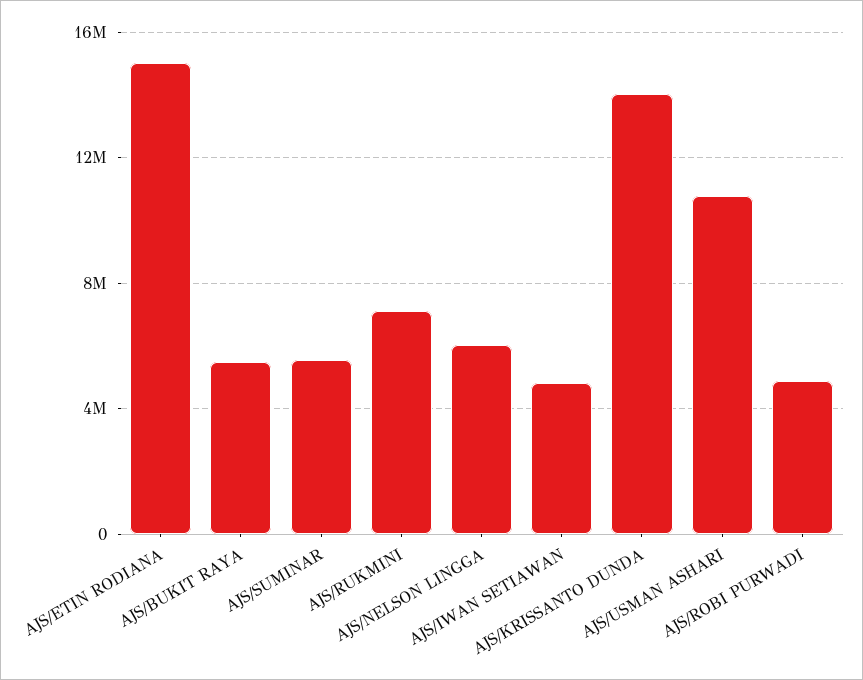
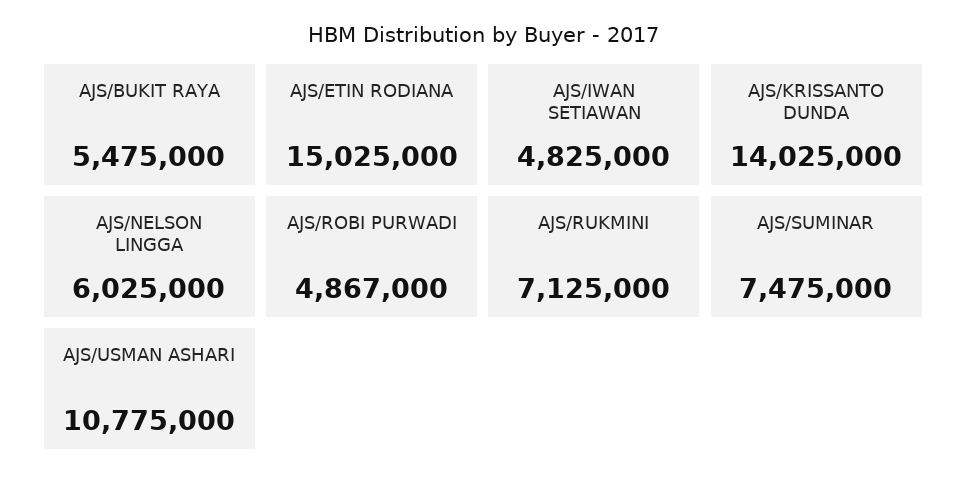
AJS/SUMINAR: 5500000 -> 7475000

